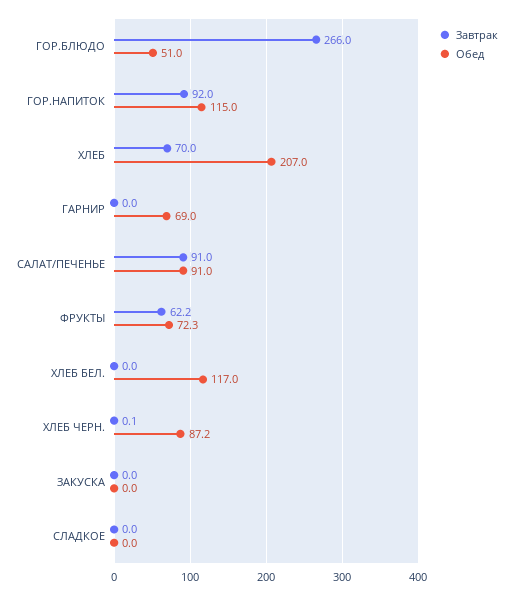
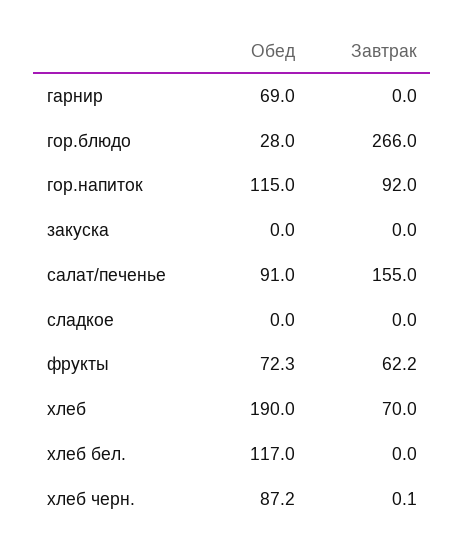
Обед, ГОР.БЛЮДО: 51 -> 28
Обед, ХЛЕБ: 207 -> 190
Завтрак, САЛАТ/ПЕЧЕНЬЕ: 91 -> 155

